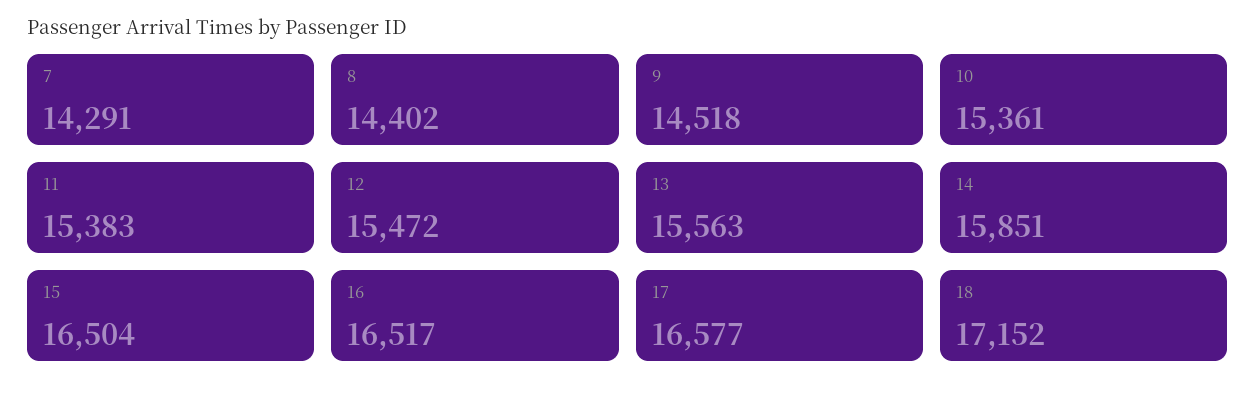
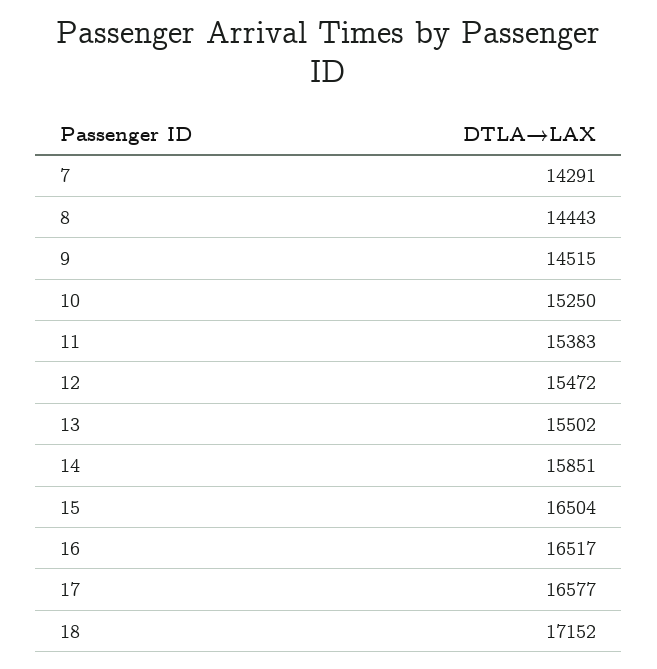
8: 14402 -> 14443
9: 14518 -> 14515
10: 15361 -> 15250
13: 15563 -> 15502

